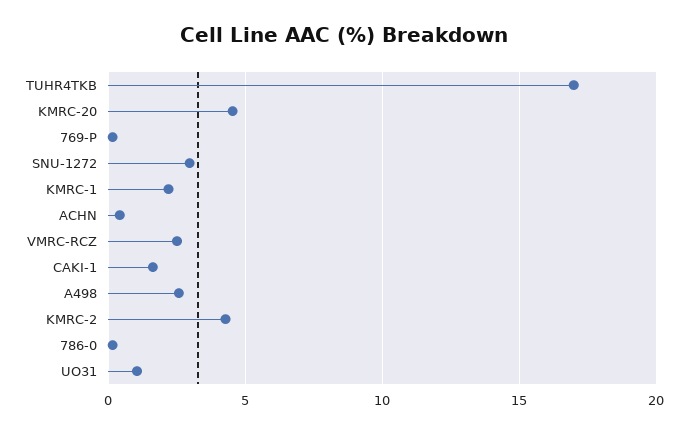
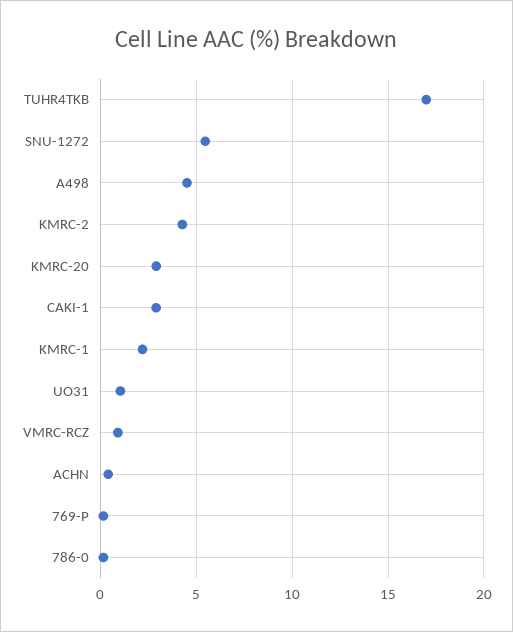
KMRC-20: 4.5 -> 3
SNU-1272: 3 -> 5.5
VMRC-RCZ: 2.5 -> 1
CAKI-1: 1.5 -> 3
A498: 2.5 -> 4.5

